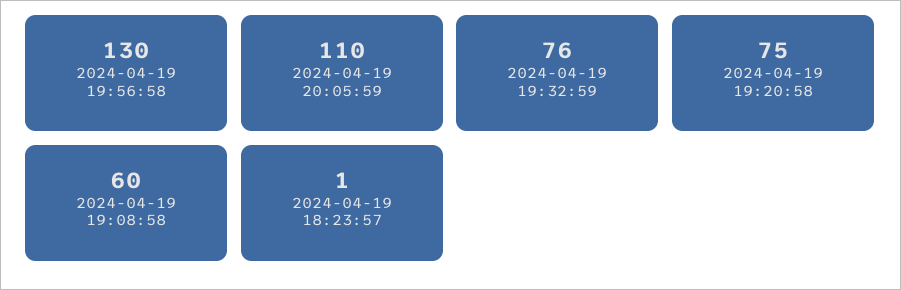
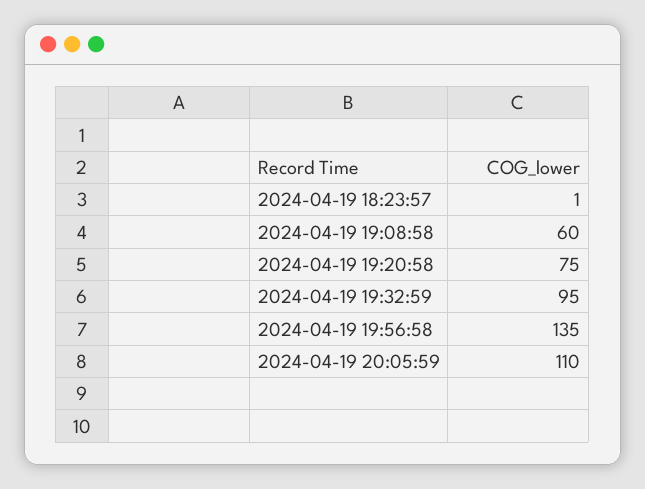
2024-04-19 19:56:58: 130 -> 135
2024-04-19 19:32:59: 76 -> 95

